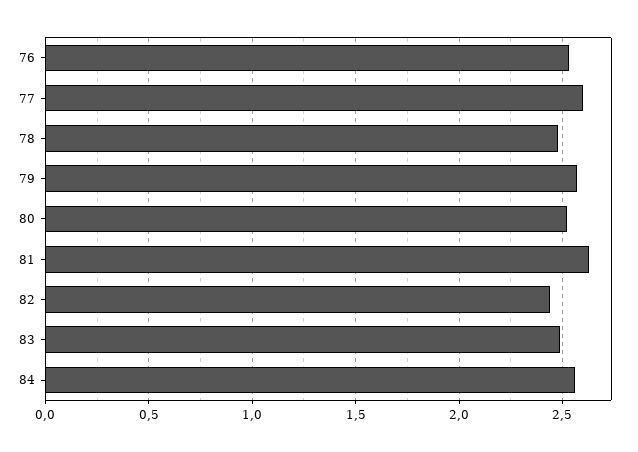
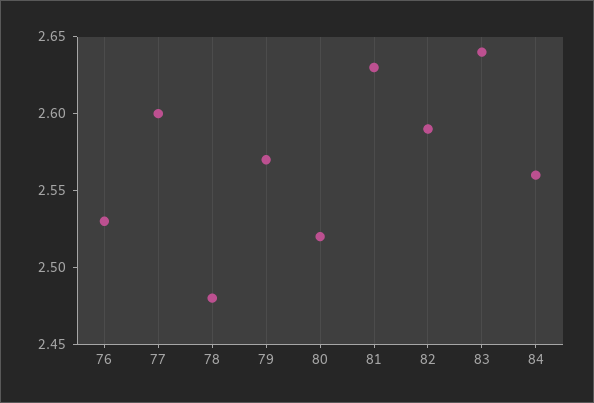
82: 2.45 -> 2.59
83: 2.5 -> 2.64

